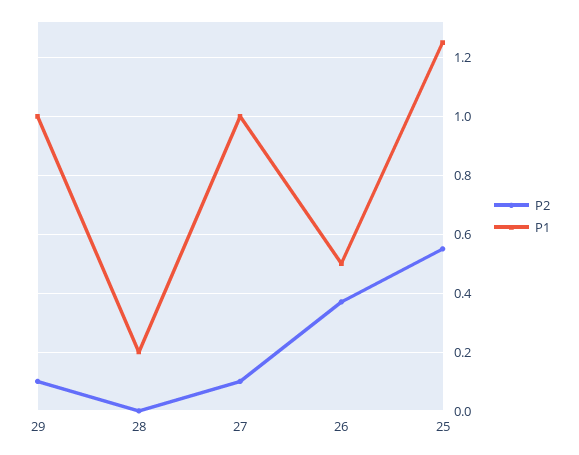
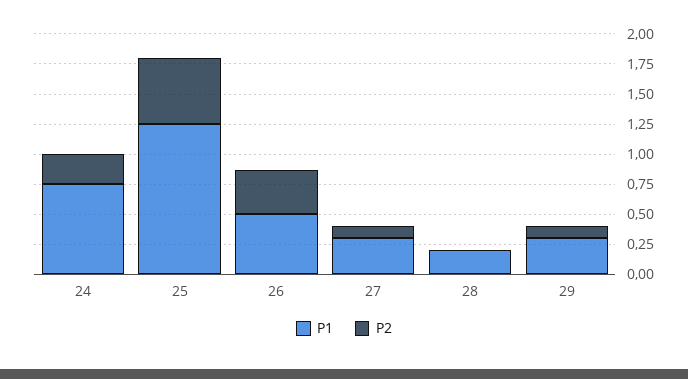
P1, 29: 1 -> 0.25
P1, 27: 1 -> 0.25
P1, 24: none -> 0.75
P2, 24: none -> 0.25

